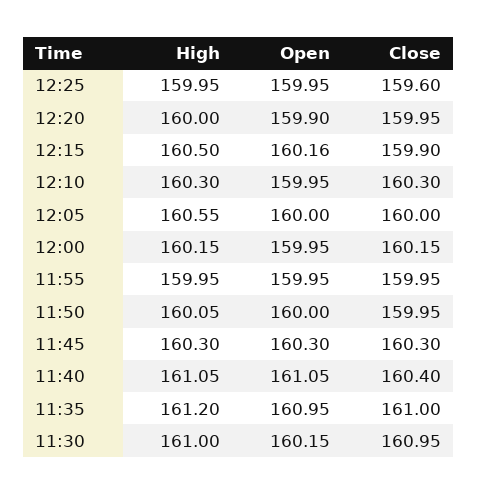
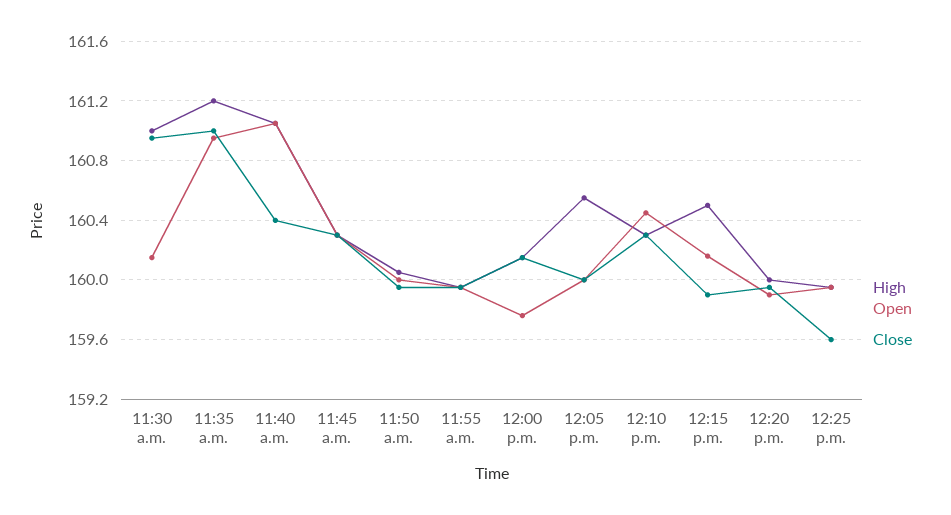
Open, 12:10: 159.95 -> 160.45
Open, 12:00: 159.95 -> 159.75

